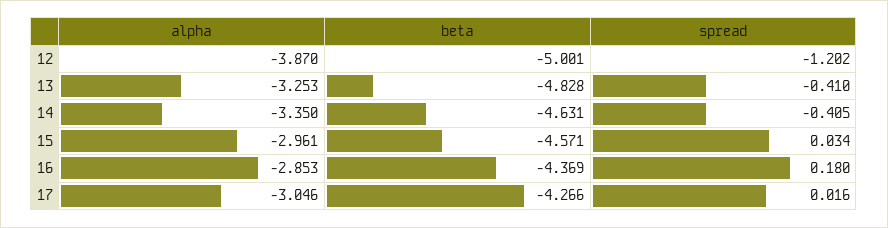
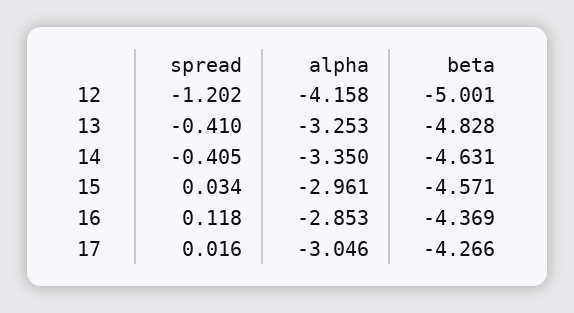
alpha, 12: -3.87 -> -4.158
spread, 16: 0.18 -> 0.118

